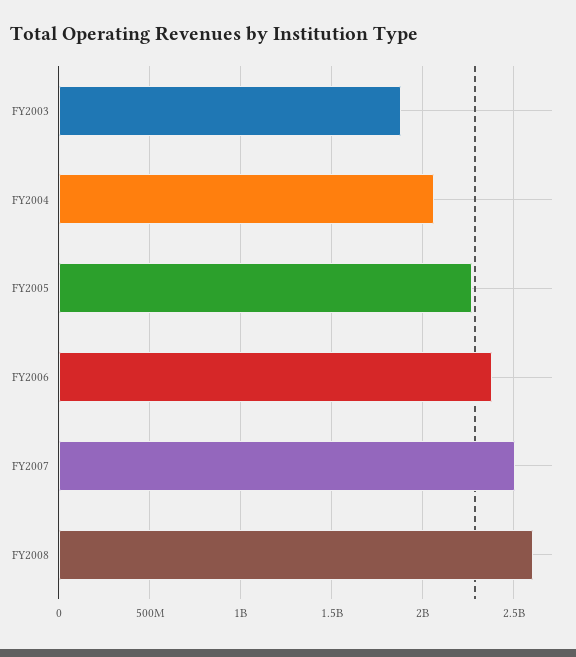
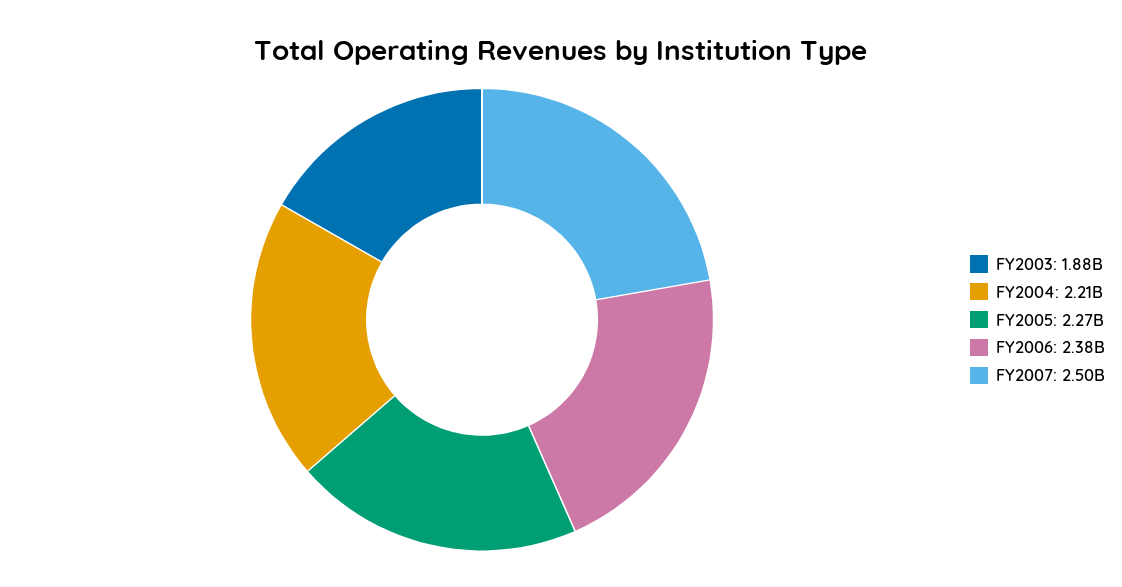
FY2004: 2050000000 -> 2210000000
FY2008: 2600000000 -> none

